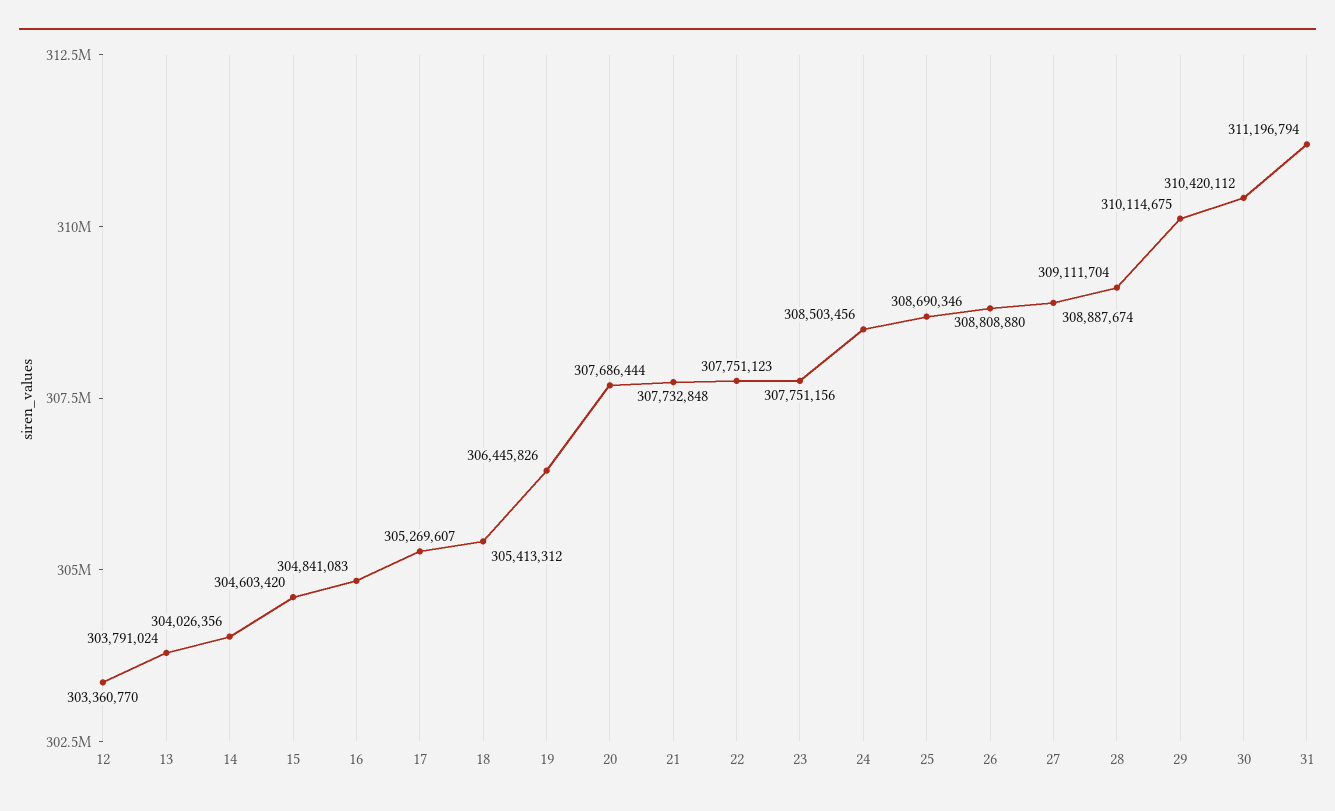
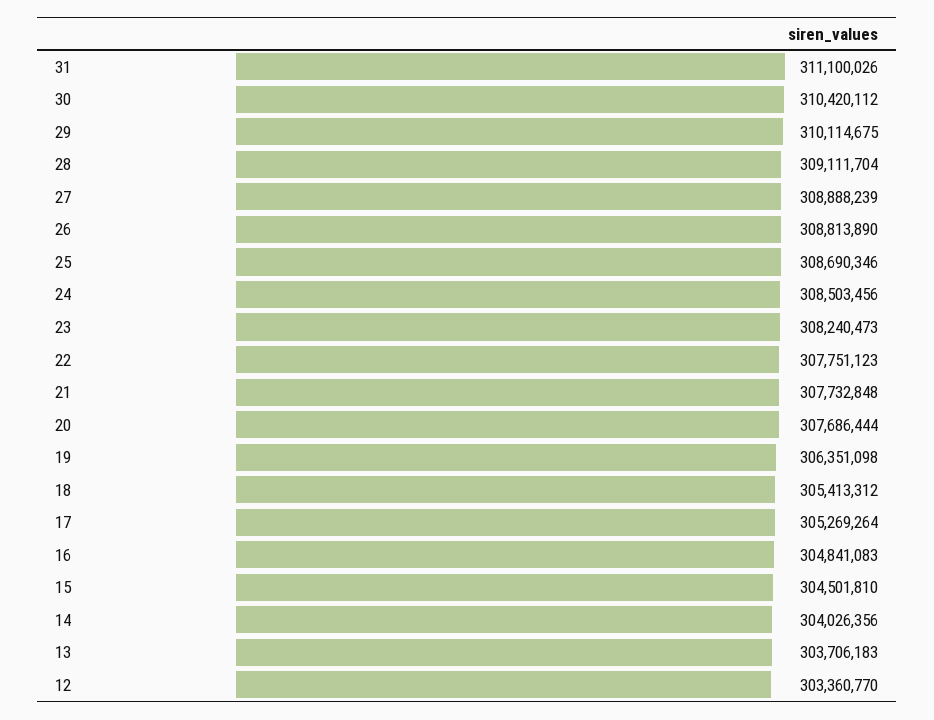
13: 303791024 -> 303706183
15: 304603420 -> 304501810
17: 305269607 -> 305269264
19: 306445826 -> 306351098
23: 307751156 -> 308240473
26: 308808880 -> 308813890
27: 308887674 -> 308888239
31: 311196794 -> 311100026

